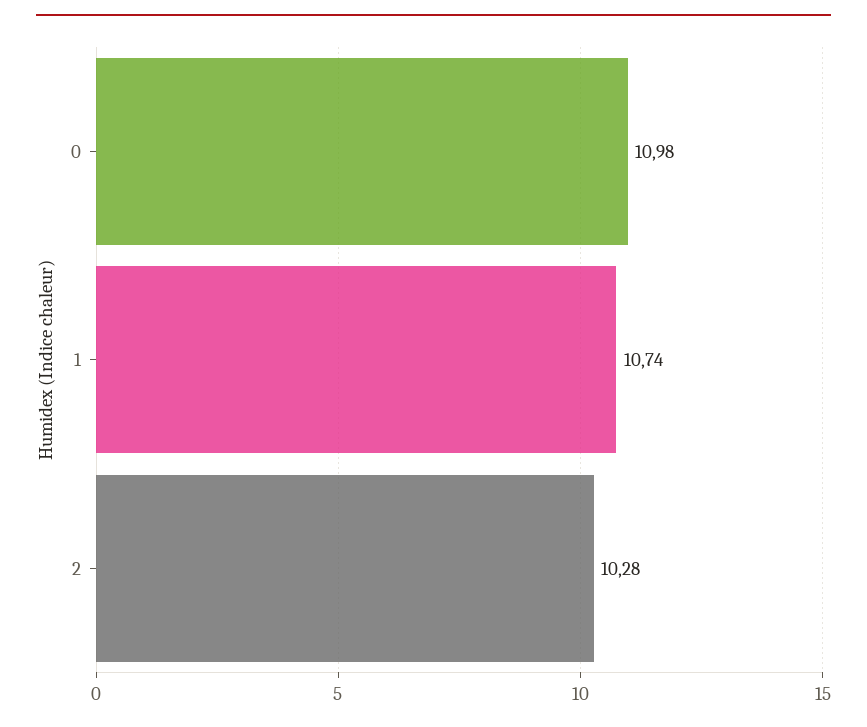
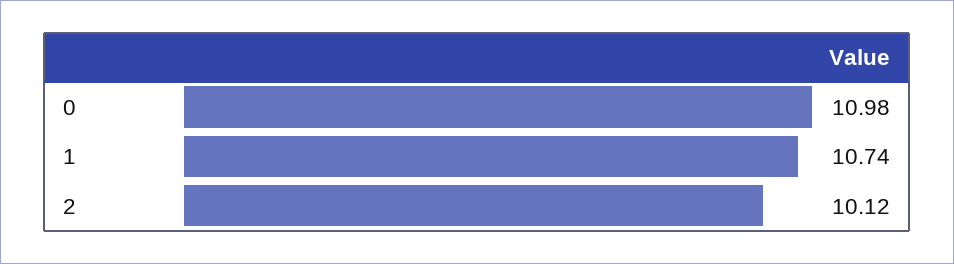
2: 10.28 -> 10.12

